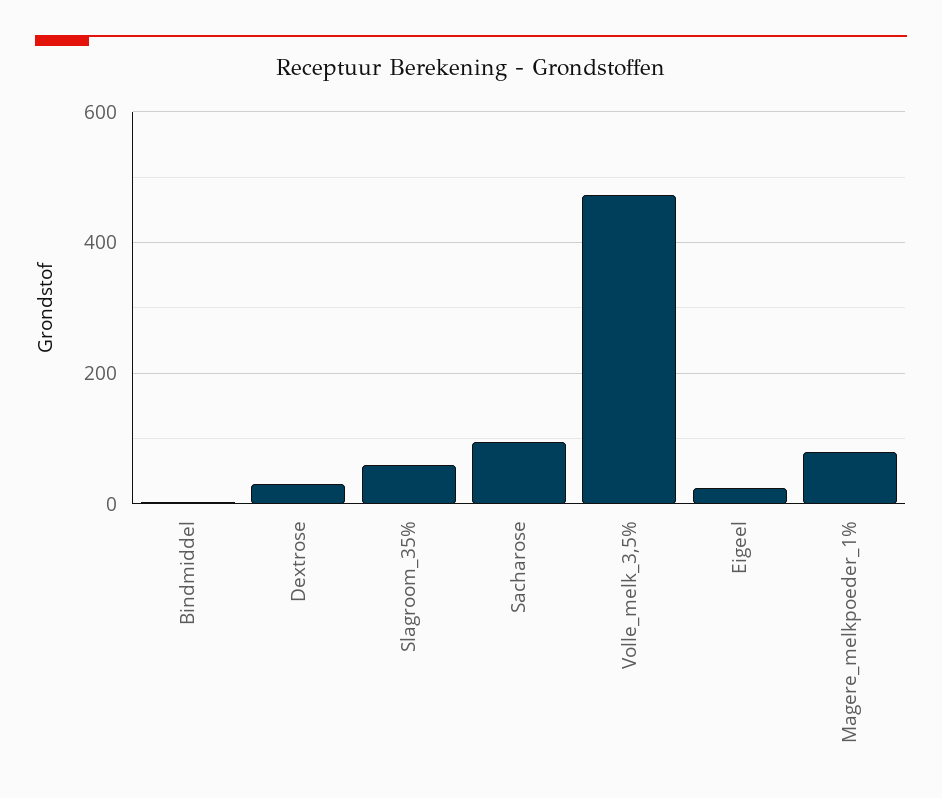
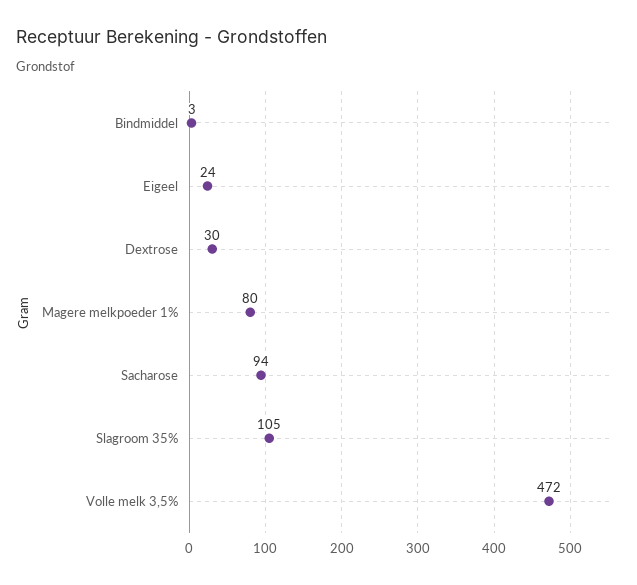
Slagroom_35%: 60 -> 105

